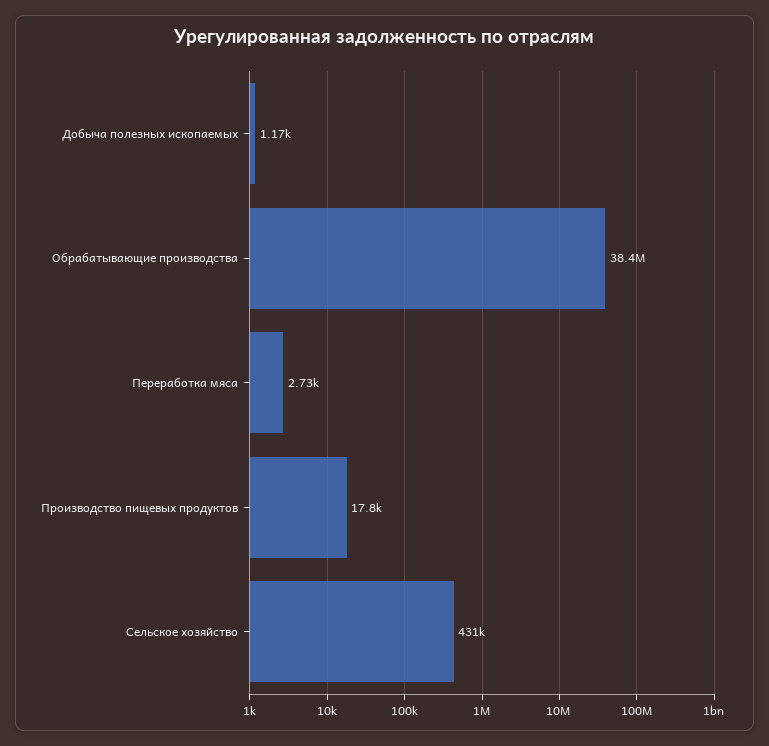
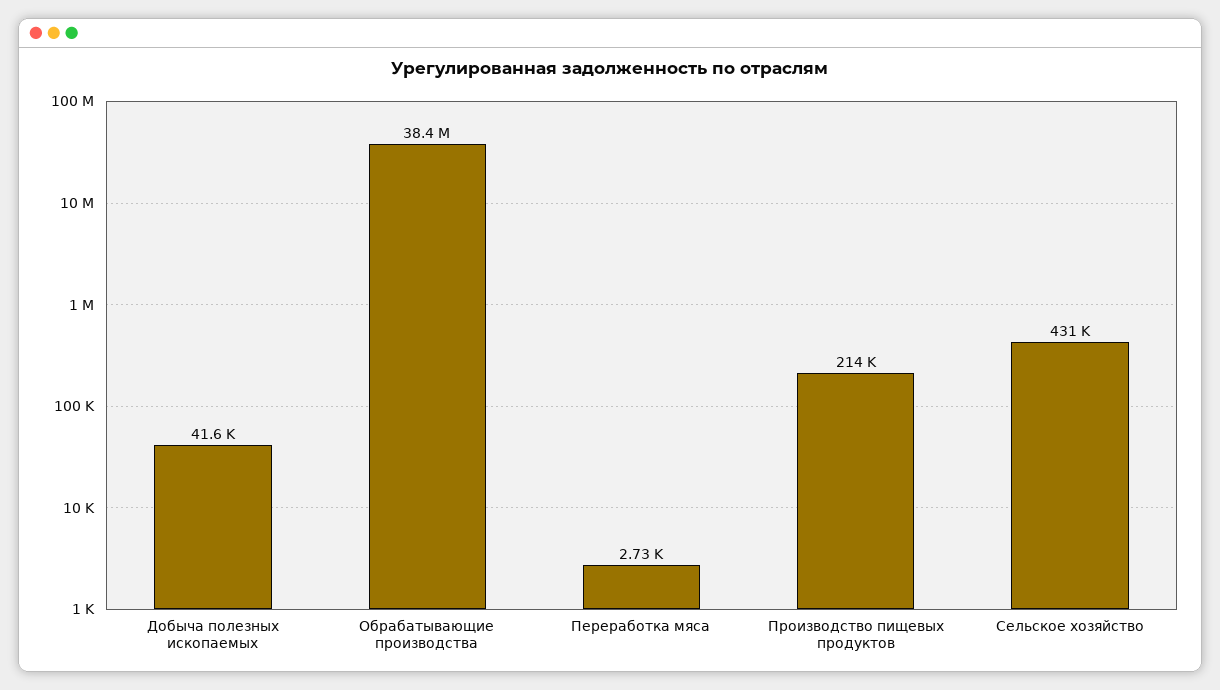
Добыча полезных ископаемых: 1170 -> 41600
Производство пищевых продуктов: 17800 -> 214000

